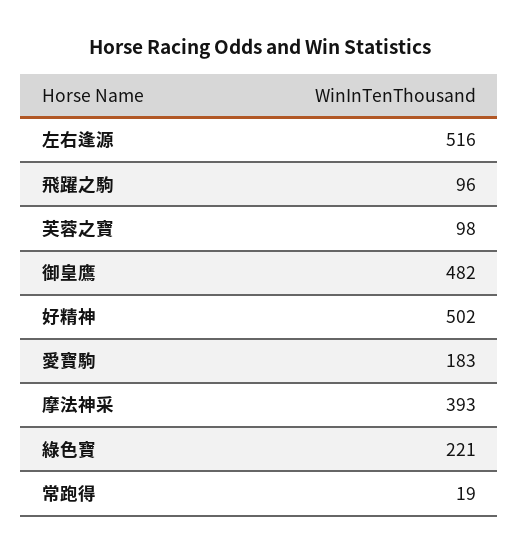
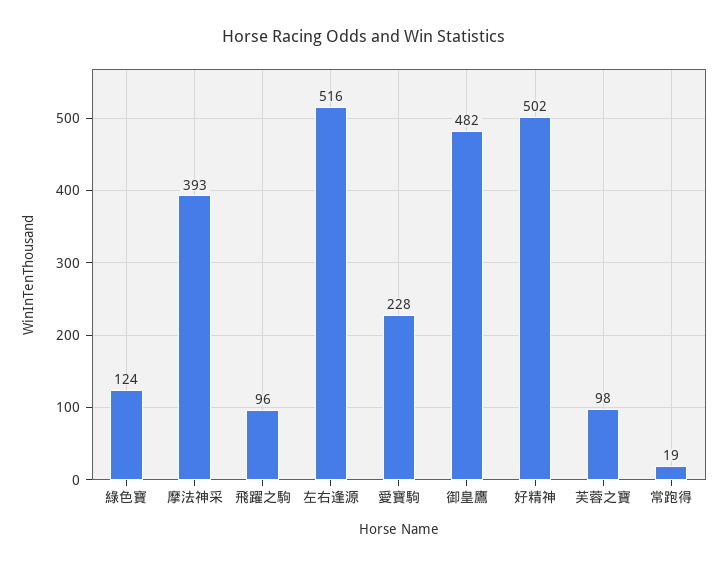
愛寶駒: 183 -> 228
綠色寶: 221 -> 124

